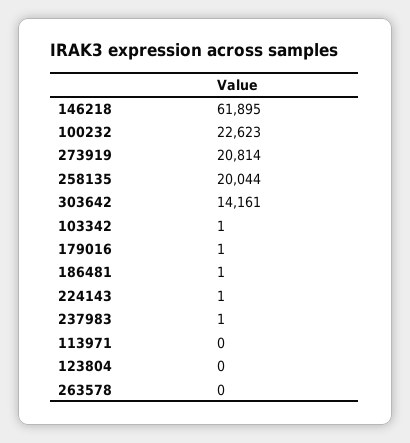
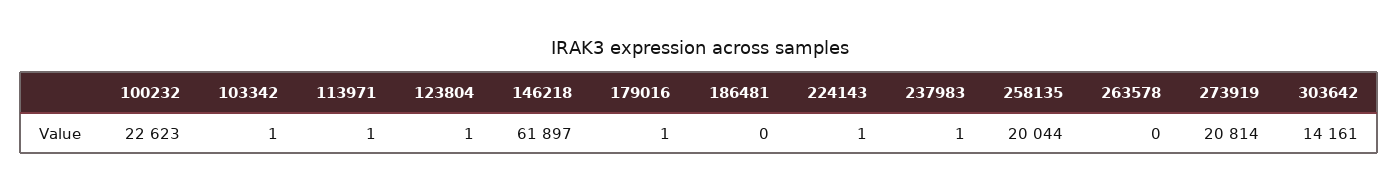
146218: 61895 -> 61897
186481: 1 -> 0
113971: 0 -> 1
123804: 0 -> 1

